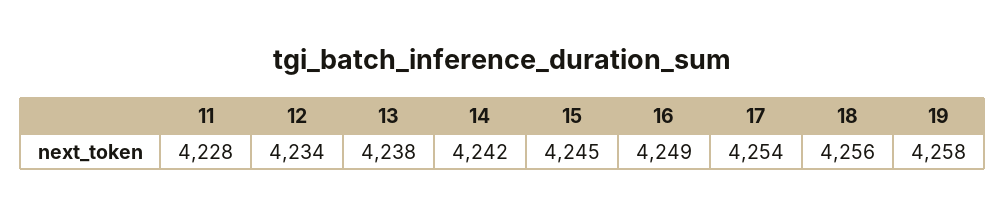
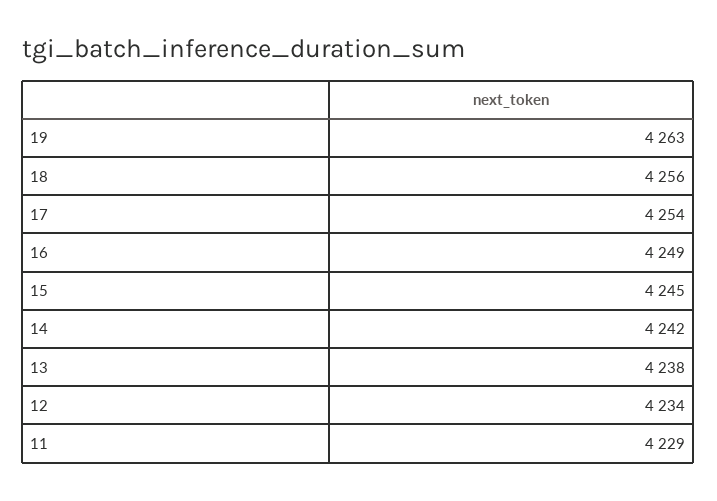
11: 4228 -> 4229
19: 4258 -> 4263

